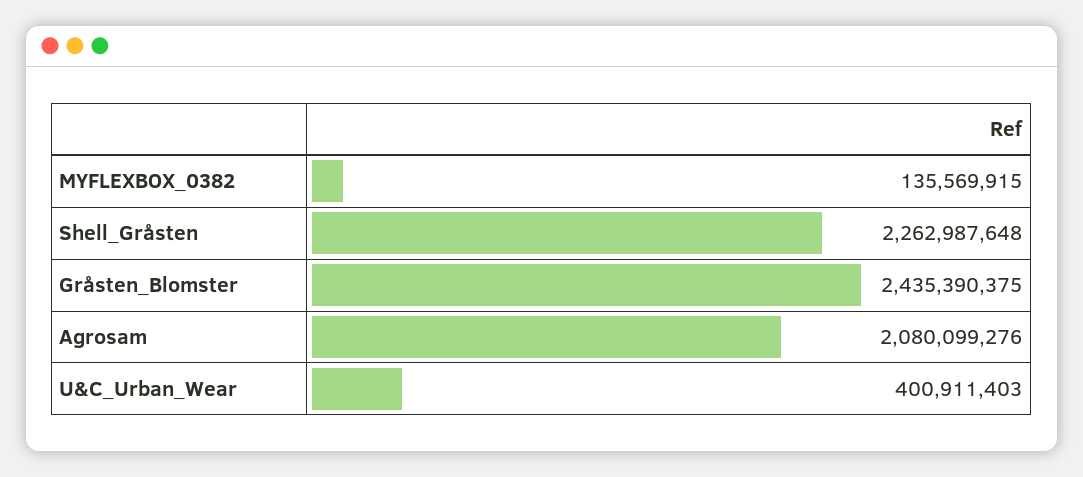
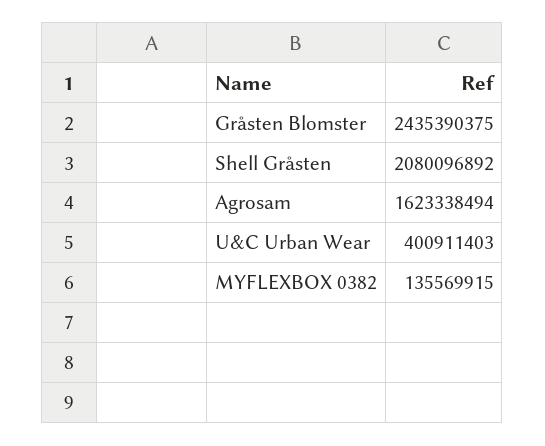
Shell_Gråsten: 2262987648 -> 2080096892
Agrosam: 2080099276 -> 1623338494

